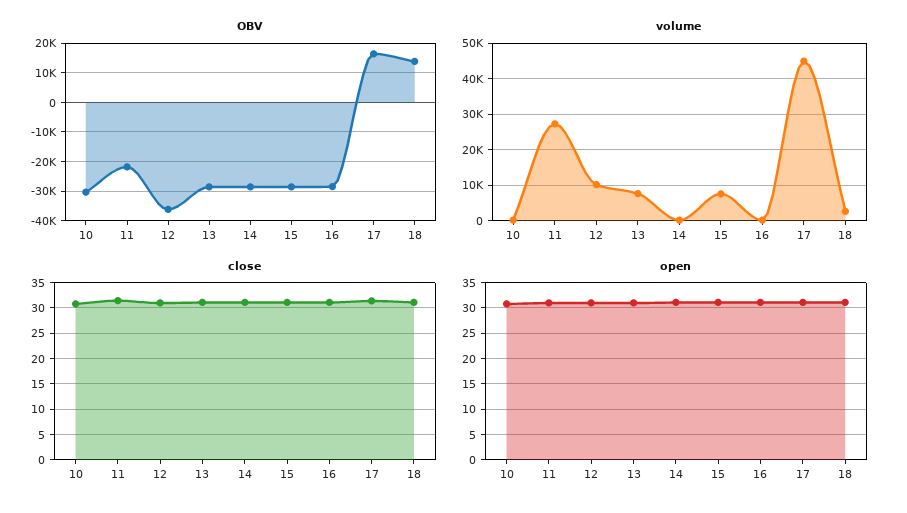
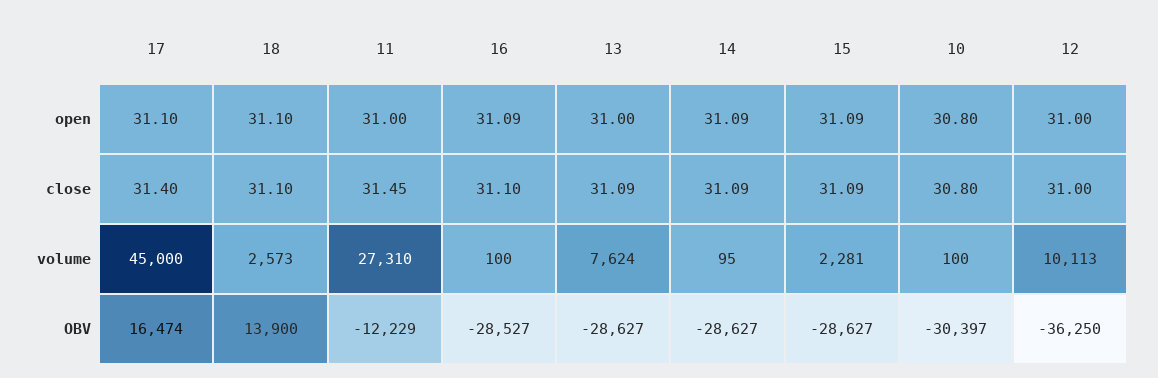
OBV, 11: -22500 -> -12229
volume, 15: 8000 -> 2281

